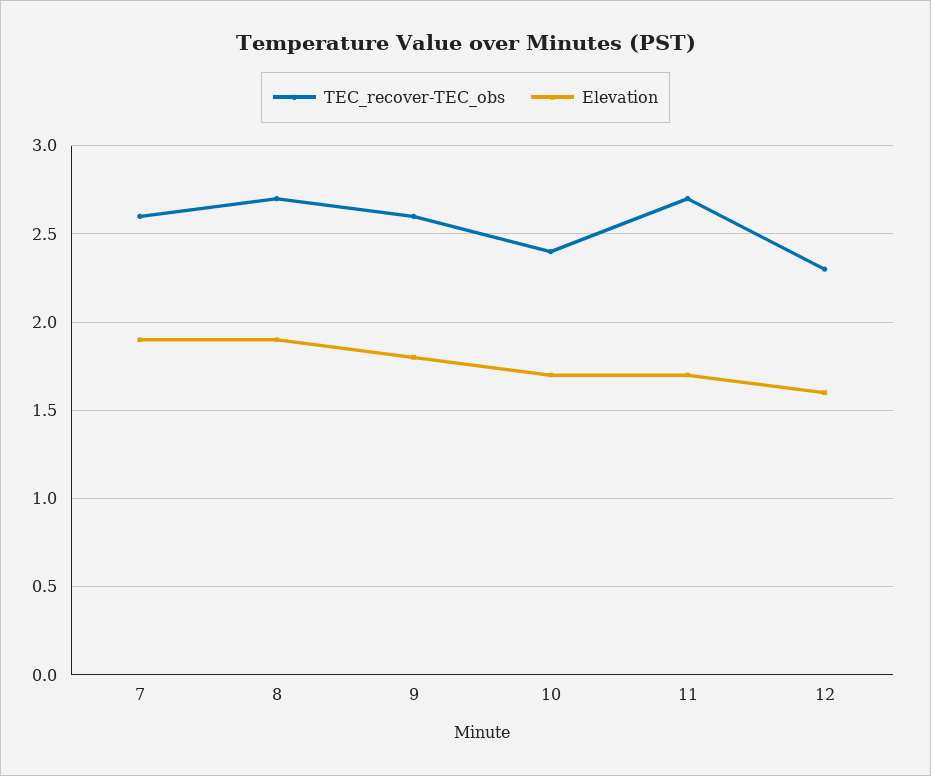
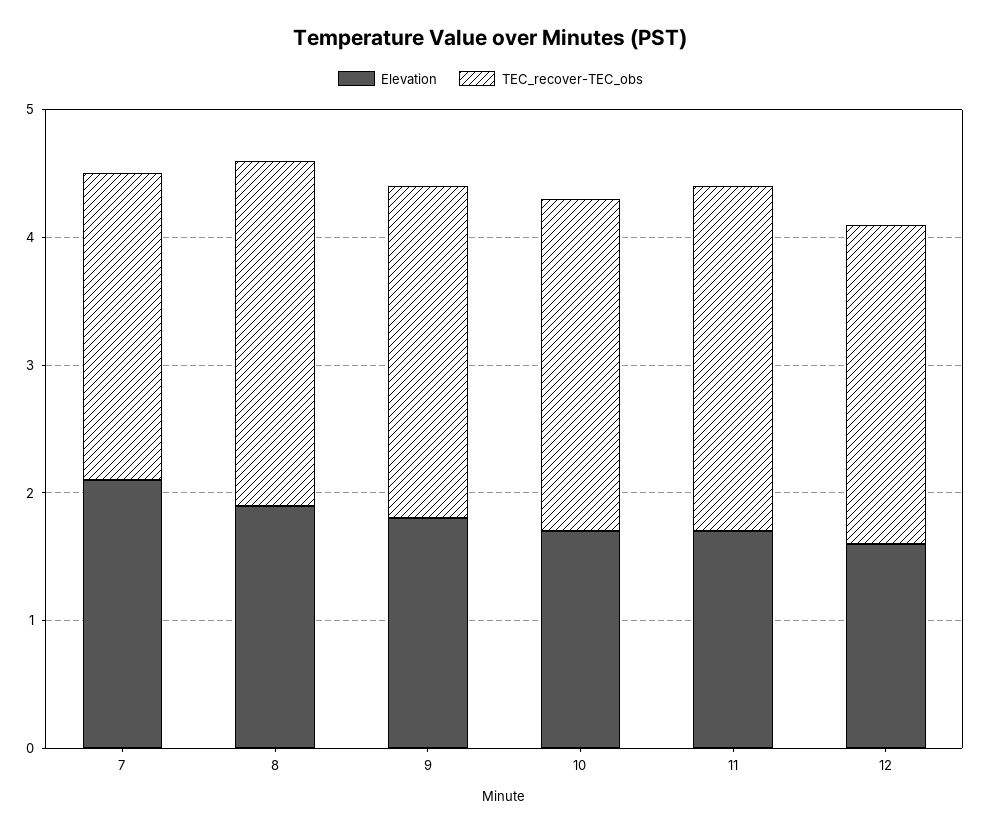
TEC_recover-TEC_obs, 7: 2.6 -> 2.4
Elevation, 7: 1.9 -> 2.1
TEC_recover-TEC_obs, 10: 2.4 -> 2.6
TEC_recover-TEC_obs, 12: 2.3 -> 2.5

